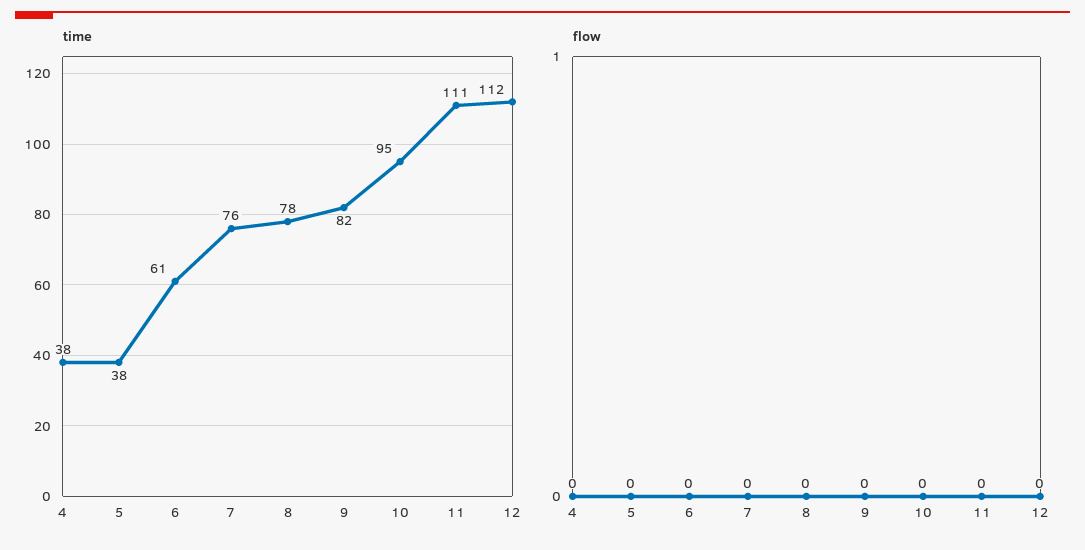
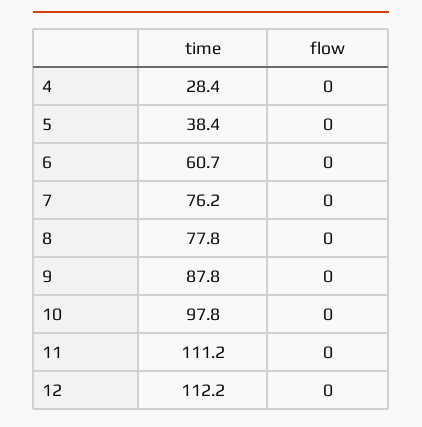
time, 4: 38 -> 28.4
time, 9: 82 -> 87.8
time, 10: 95 -> 97.8

